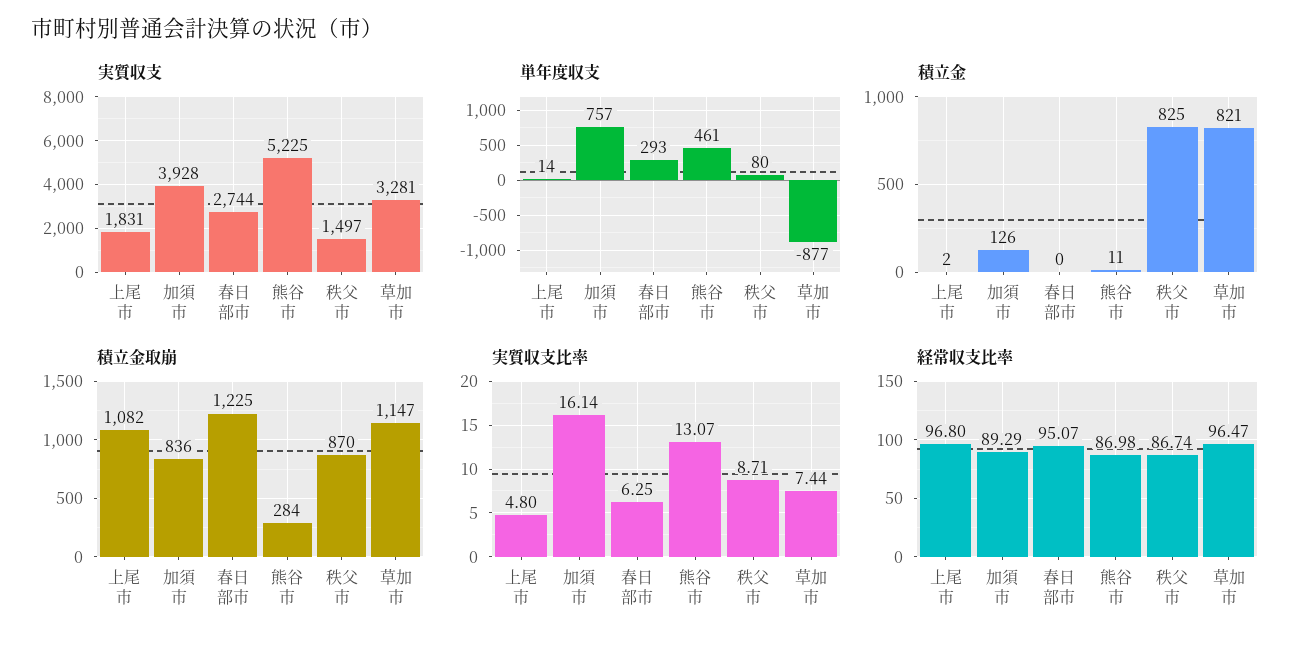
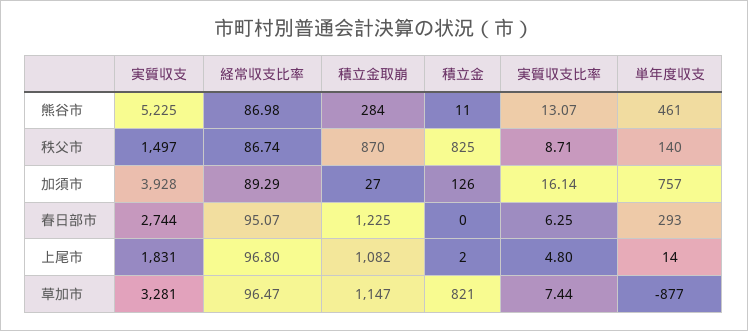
単年度収支, 秩父市: 80 -> 140
積立金取崩, 加須市: 836 -> 27

